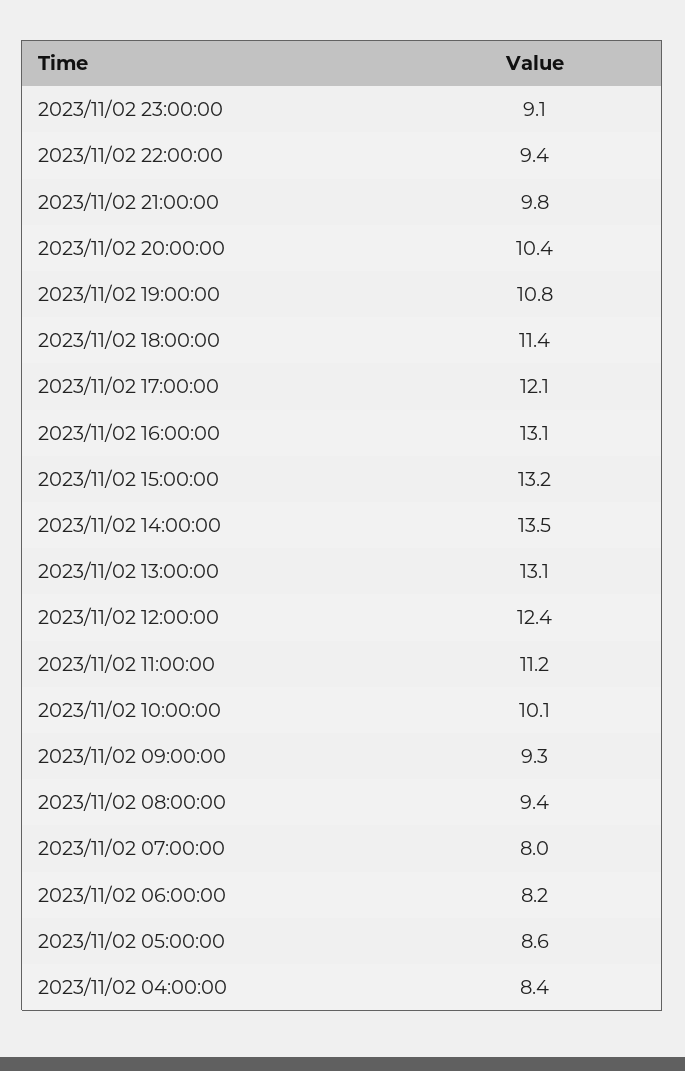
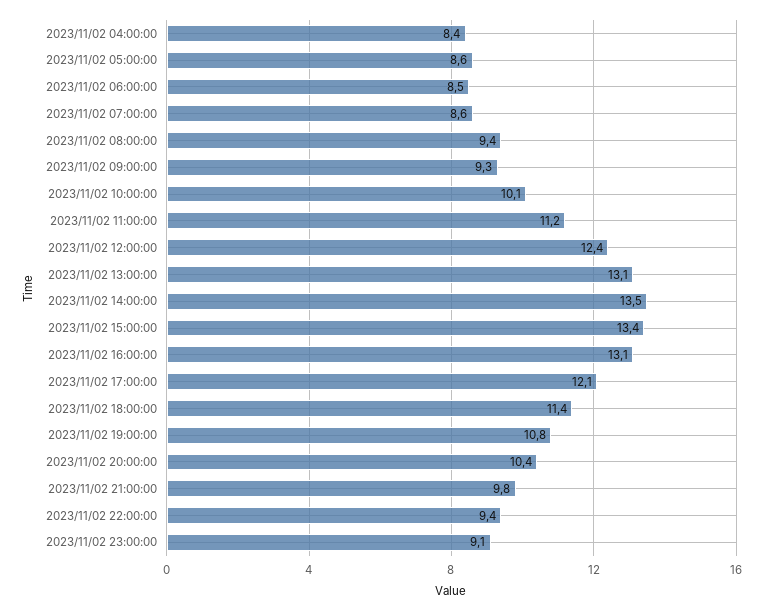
2023/11/02 15:00:00: 13.2 -> 13.4
2023/11/02 07:00:00: 8 -> 8.6
2023/11/02 06:00:00: 8.2 -> 8.5

